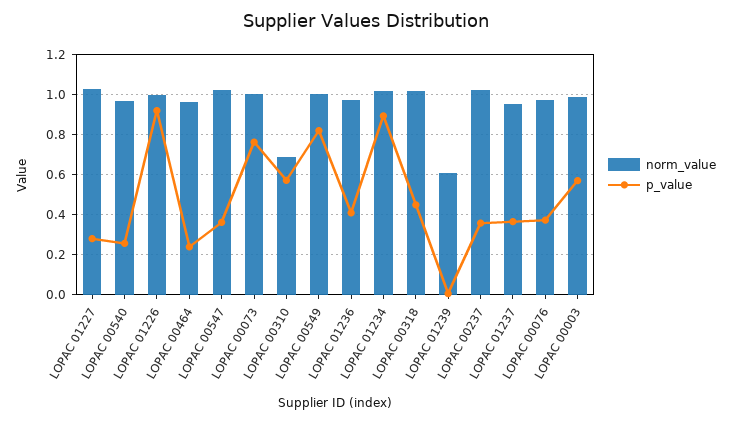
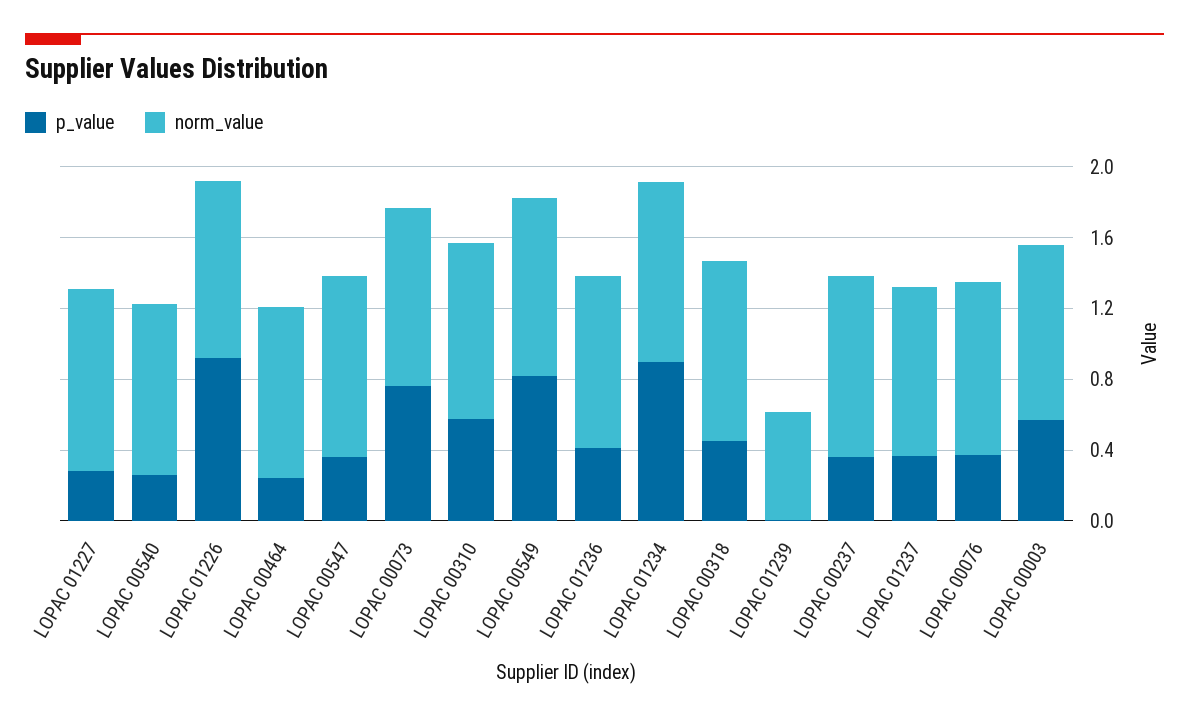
norm_value, LOPAC 00310: 0.7 -> 1

